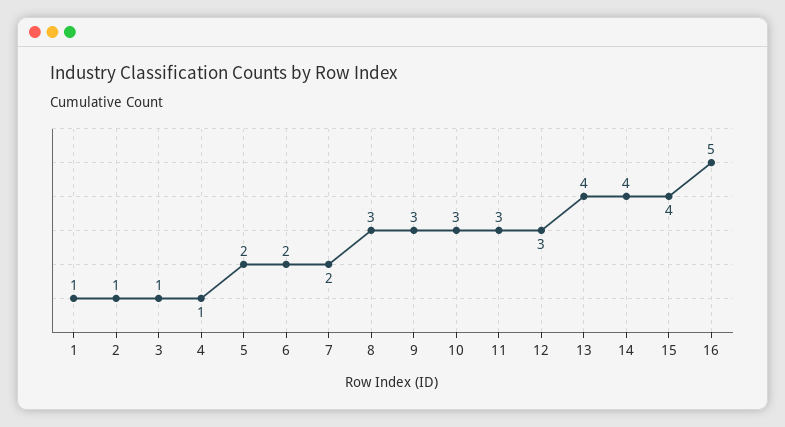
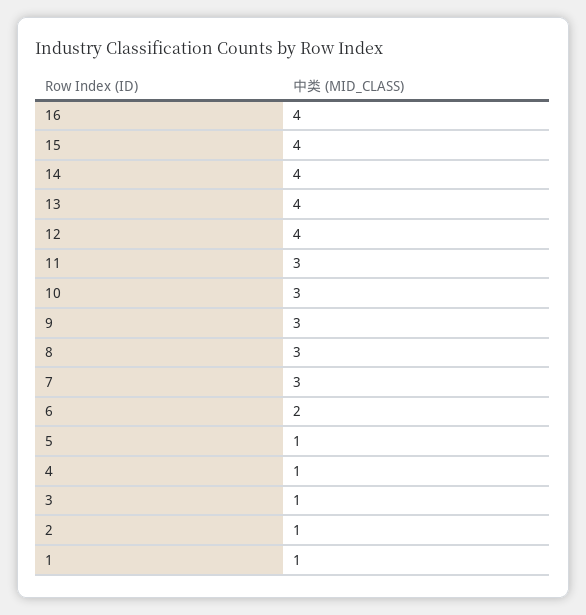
5: 2 -> 1
7: 2 -> 3
12: 3 -> 4
16: 5 -> 4

